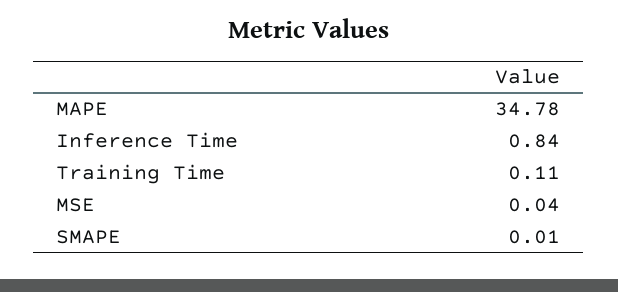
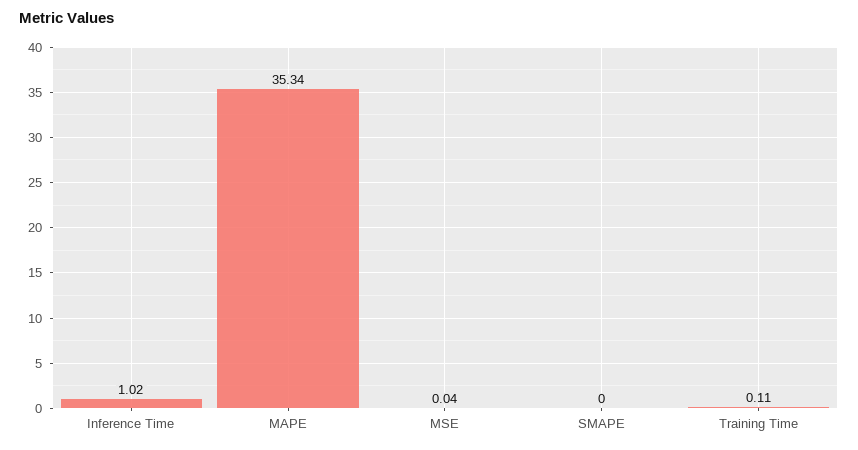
MAPE: 34.78 -> 35.34
Inference Time: 0.84 -> 1.02
SMAPE: 0.01 -> 0

